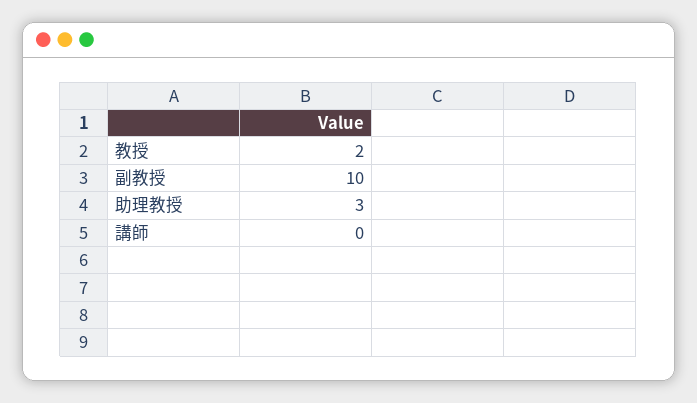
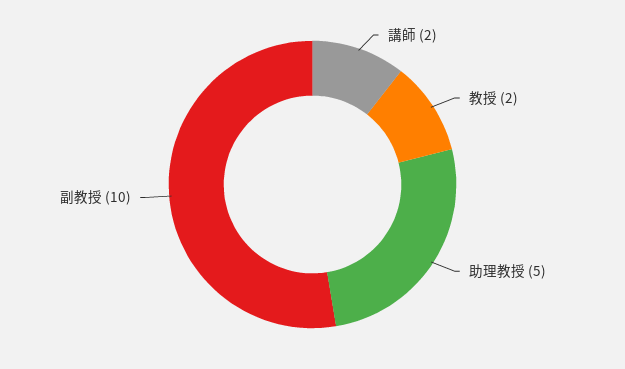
助理教授: 3 -> 5
講師: 0 -> 2

